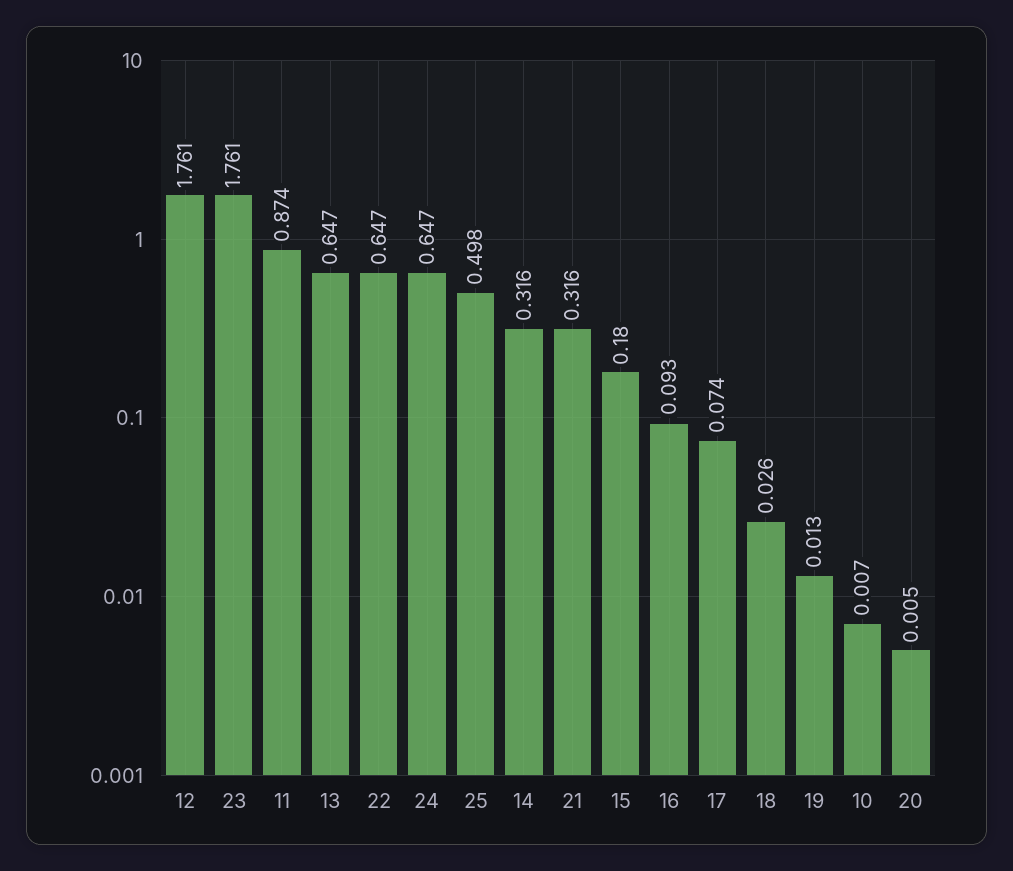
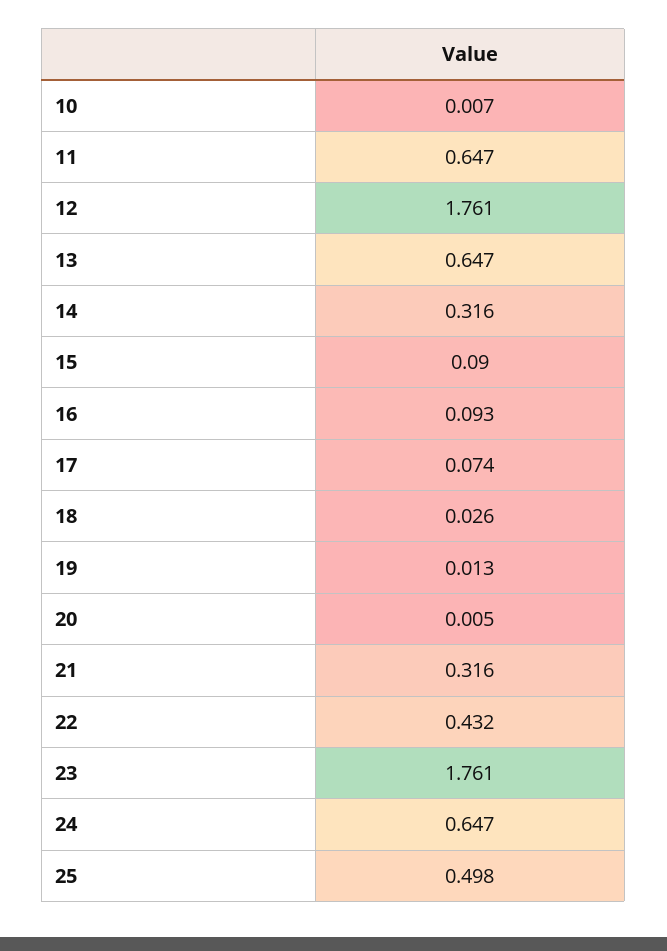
11: 0.874 -> 0.647
22: 0.647 -> 0.432
15: 0.18 -> 0.09

